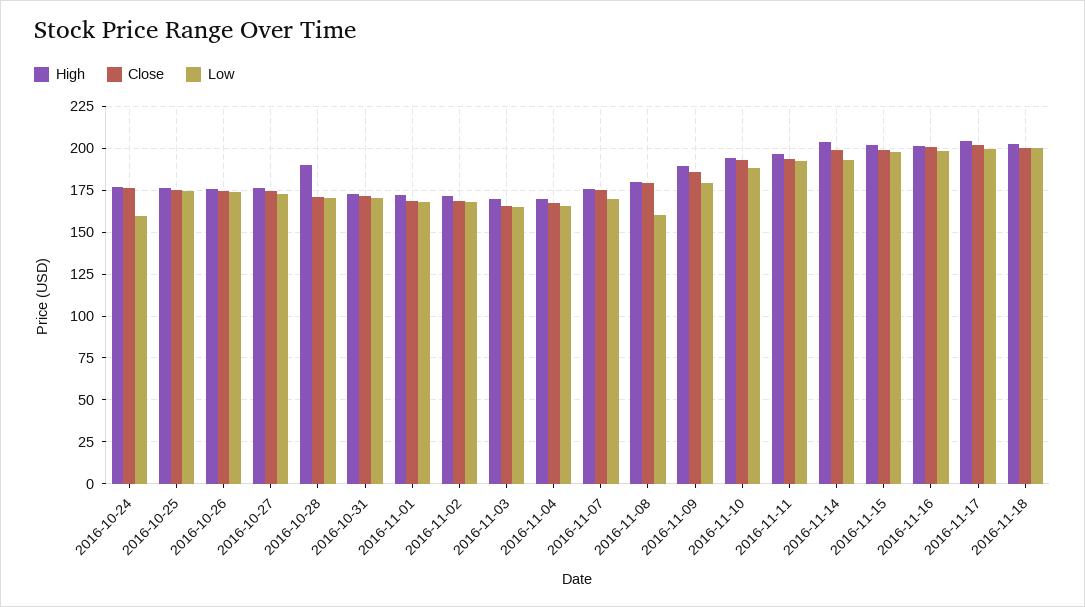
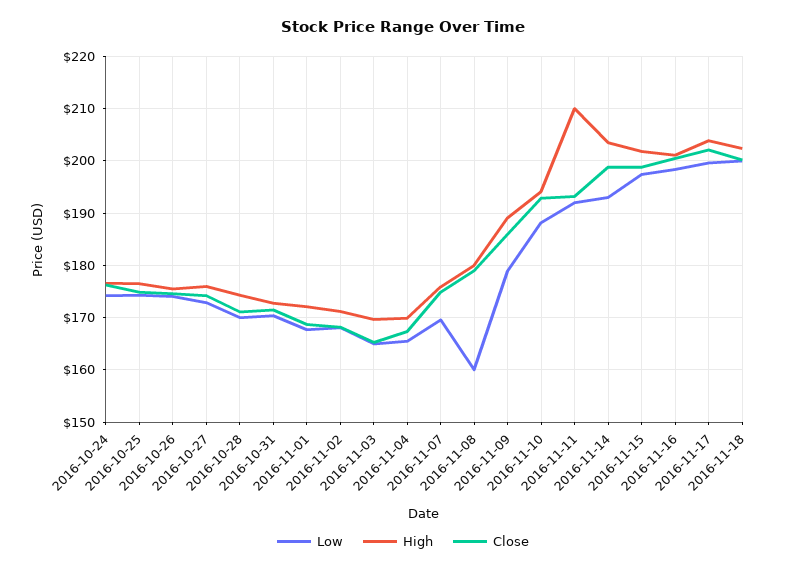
Low, 2016-10-24: 160 -> 174
High, 2016-10-28: 190 -> 174
High, 2016-11-11: 195 -> 210

